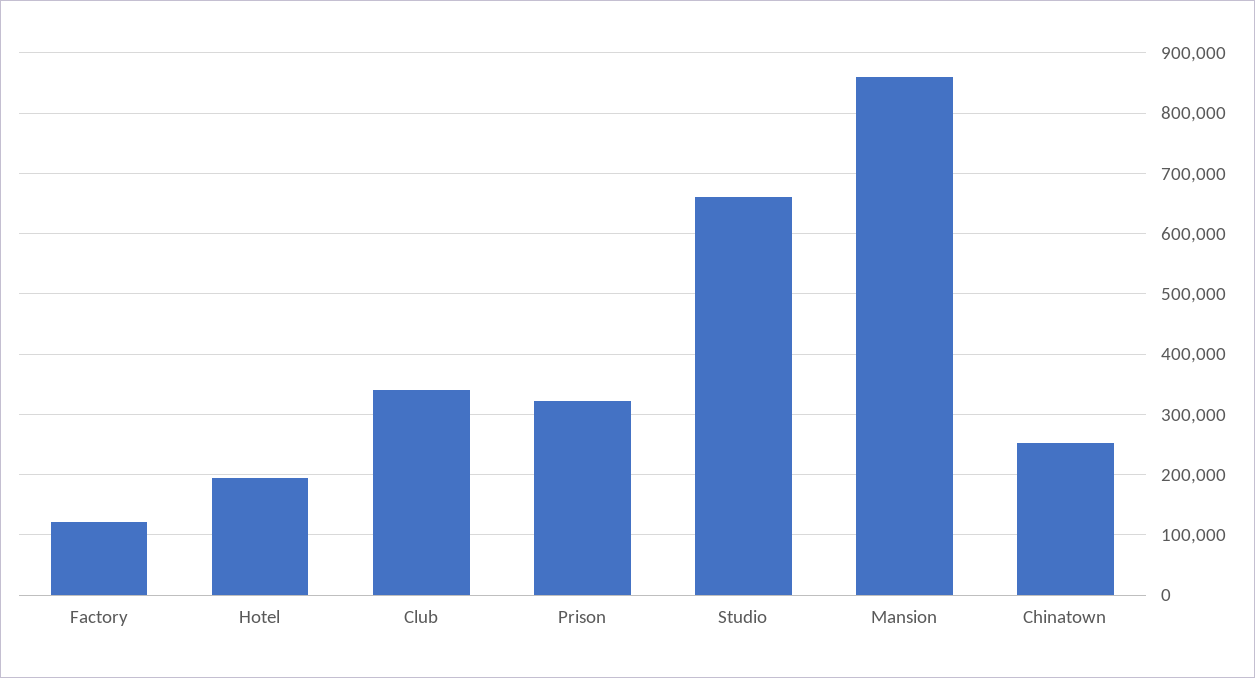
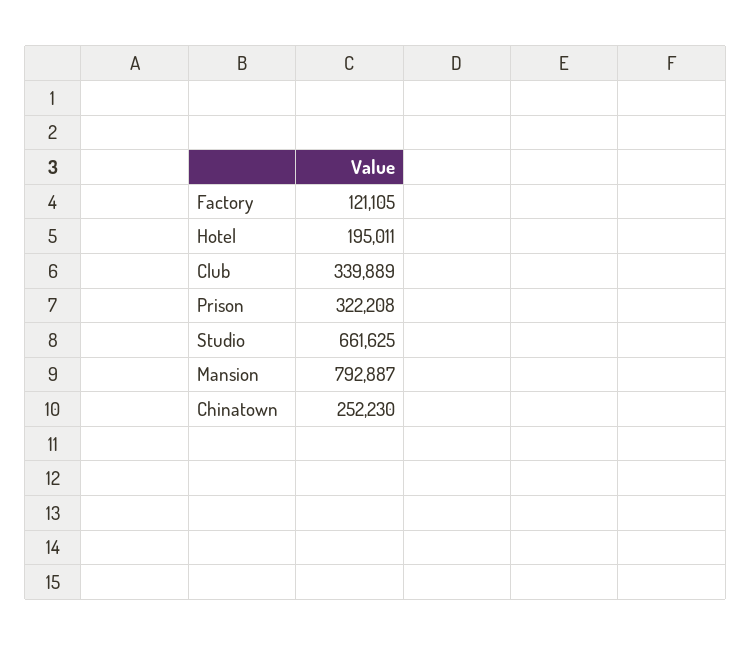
Mansion: 860000 -> 792887

